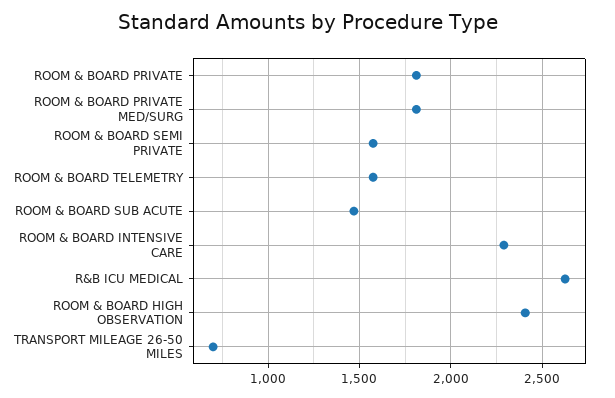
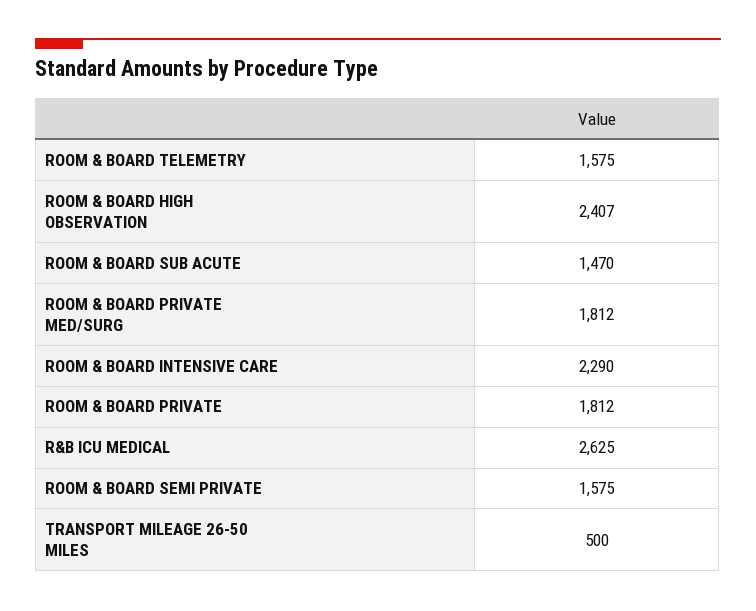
TRANSPORT MILEAGE 26-50 MILES: 700 -> 500

